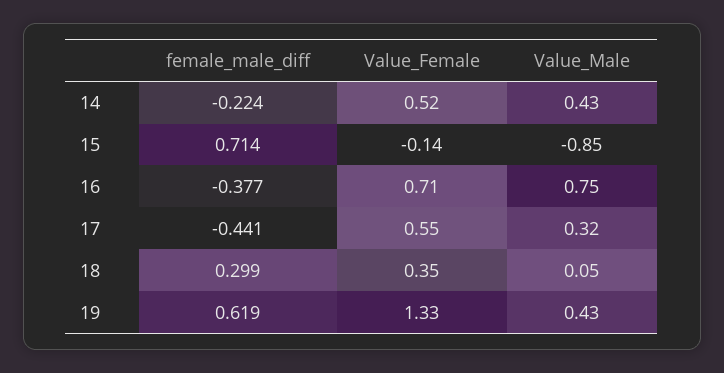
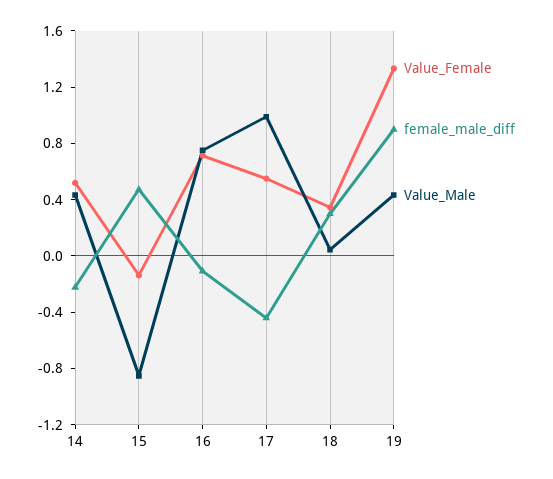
female_male_diff, 15: 0.714 -> 0.5
female_male_diff, 16: -0.377 -> -0.1
Value_Male, 17: 0.32 -> 1
female_male_diff, 19: 0.619 -> 0.9

